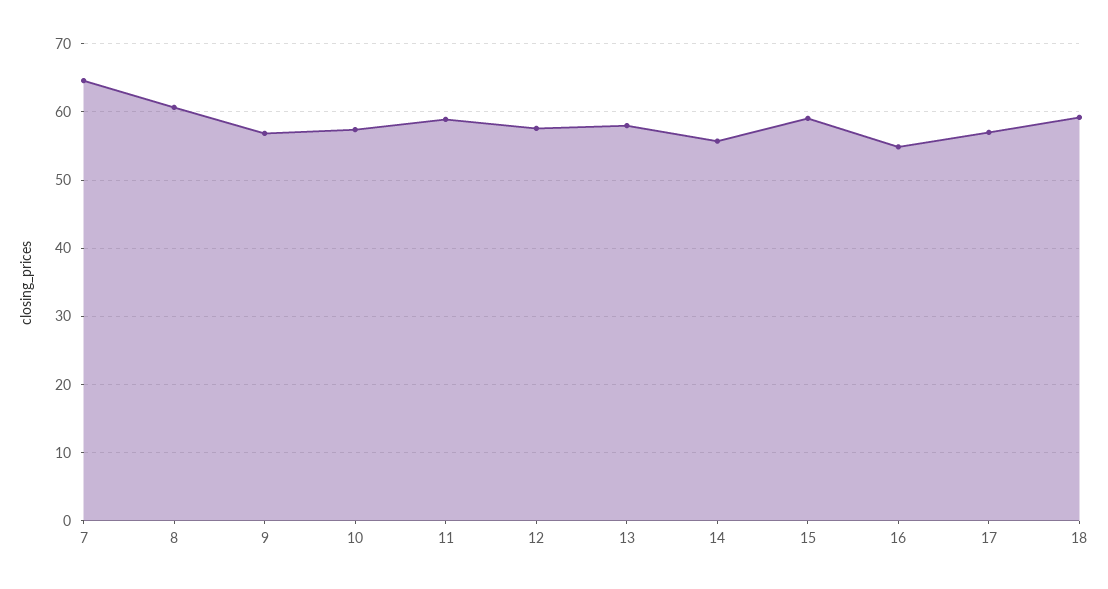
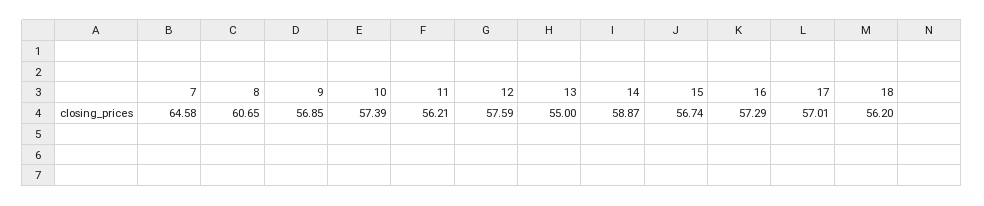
11: 59 -> 56.21
13: 58 -> 55
14: 56 -> 58.87
15: 59 -> 56.74
16: 55 -> 57.29
18: 59 -> 56.2

